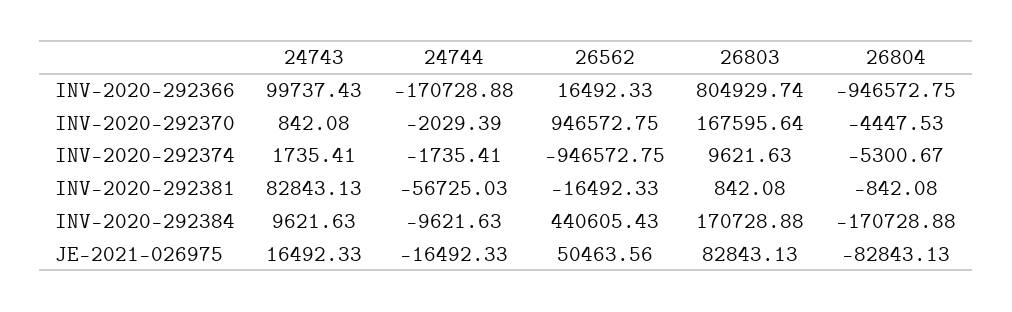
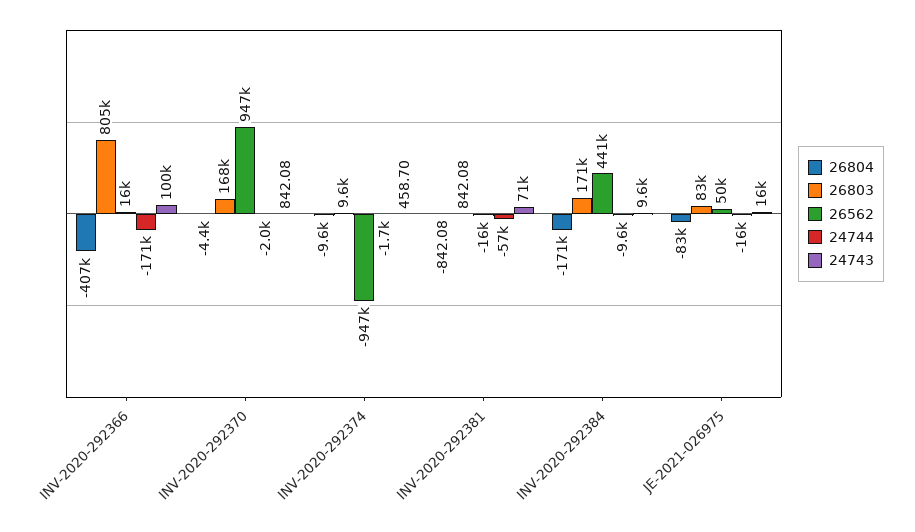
26804, INV-2020-292366: -946572.75 -> -407000
24743, INV-2020-292374: 1735.41 -> 458.7
26804, INV-2020-292374: -5300.67 -> -9600
24743, INV-2020-292381: 82843.13 -> 71000

